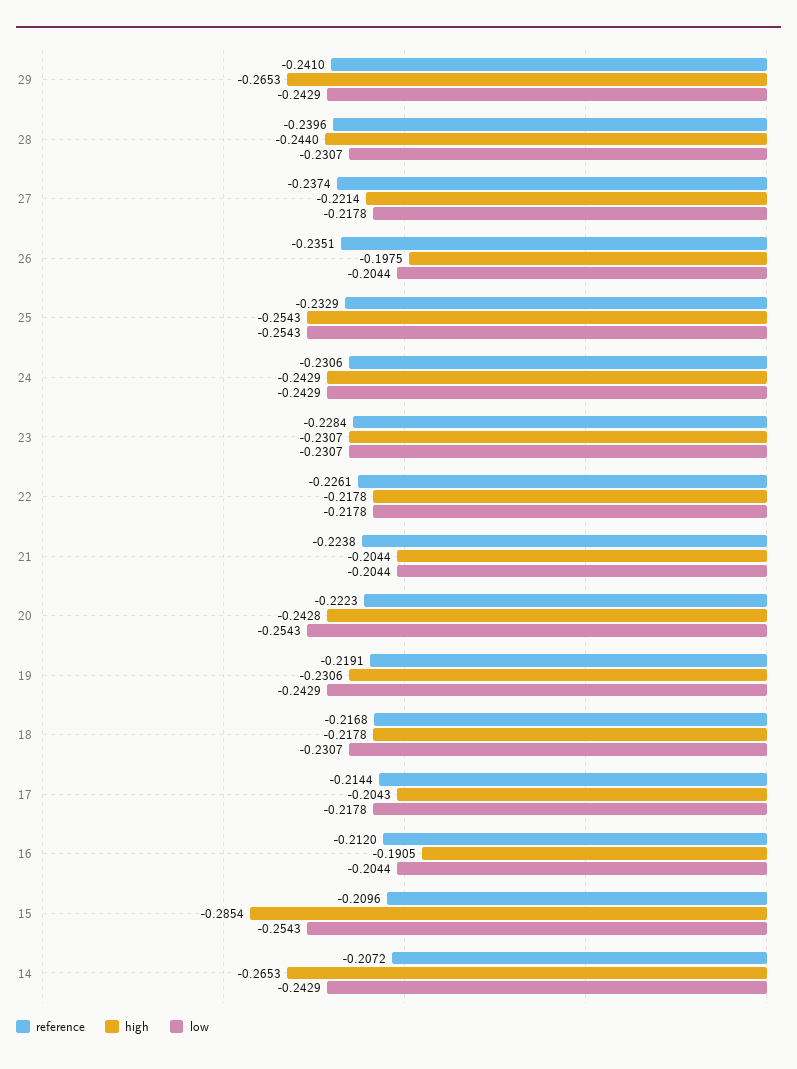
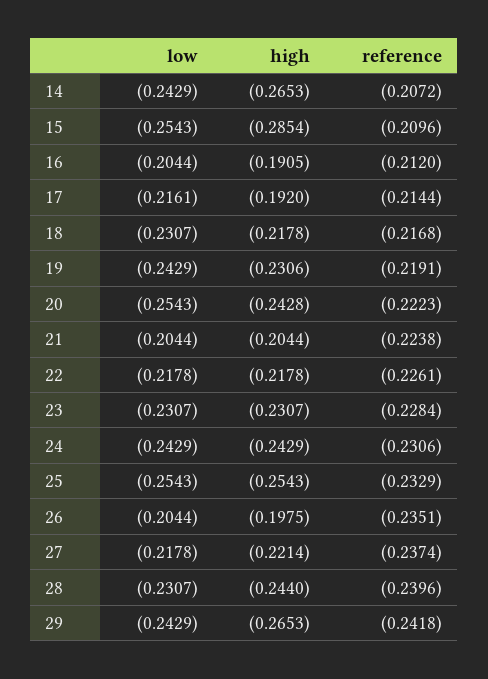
reference, 29: -0.241 -> -0.2418
high, 17: -0.2043 -> -0.192
low, 17: -0.2178 -> -0.2161

